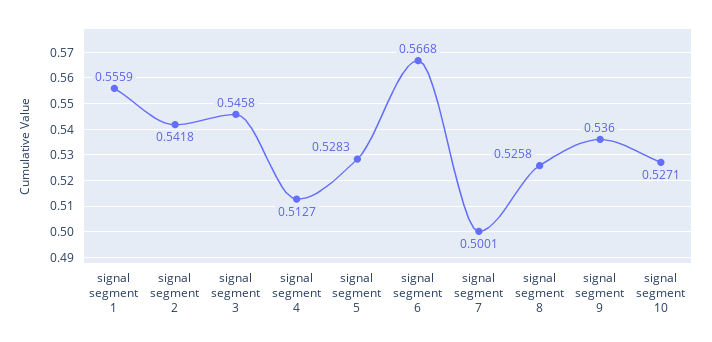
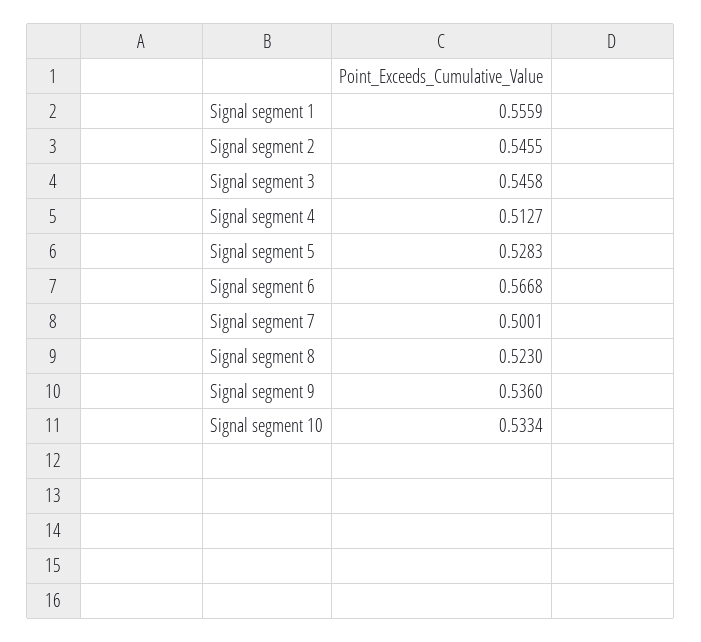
signal segment 2: 0.5418 -> 0.5455
signal segment 8: 0.5258 -> 0.523
signal segment 10: 0.5271 -> 0.5334

